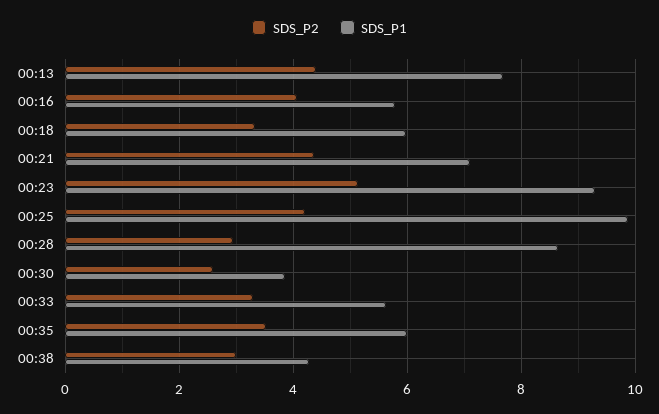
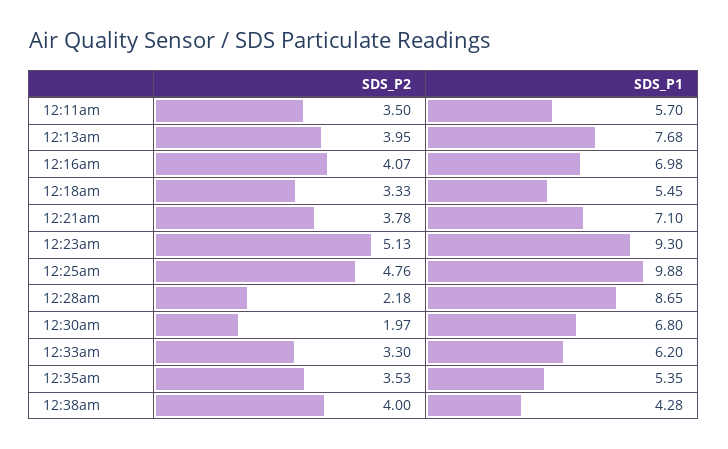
SDS_P2, 00:13: 4.4 -> 3.95
SDS_P1, 00:16: 5.8 -> 6.98
SDS_P1, 00:18: 6 -> 5.45
SDS_P2, 00:21: 4.4 -> 3.78
SDS_P2, 00:25: 4.2 -> 4.76
SDS_P2, 00:28: 3 -> 2.18
SDS_P2, 00:30: 2.6 -> 1.97
SDS_P1, 00:30: 3.8 -> 6.8
SDS_P1, 00:33: 5.6 -> 6.2
SDS_P1, 00:35: 6 -> 5.35
SDS_P2, 00:38: 3 -> 4
SDS_P2, 12:11am: none -> 3.5
SDS_P1, 12:11am: none -> 5.7

